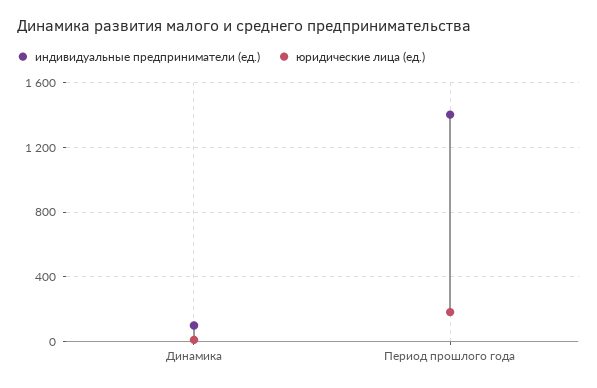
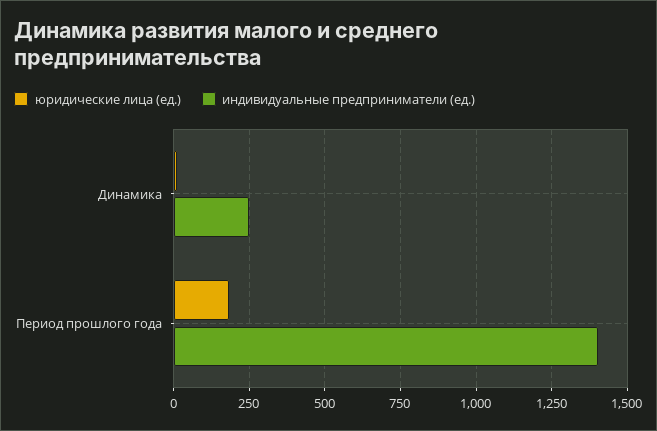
индивидуальные предприниматели (ед.), Динамика: 100 -> 250

